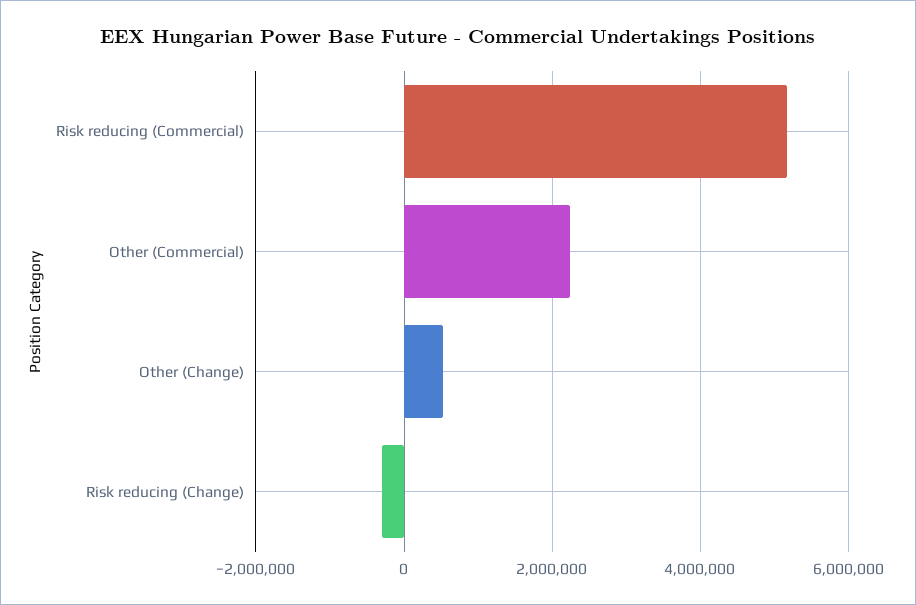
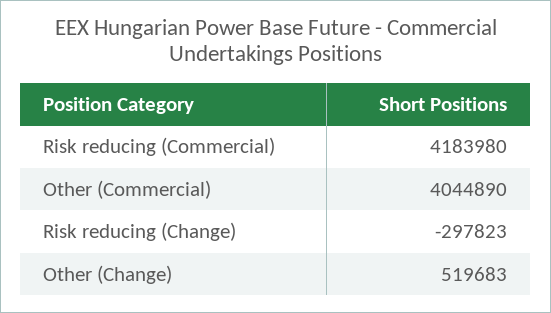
Risk reducing (Commercial): 5200000 -> 4183980
Other (Commercial): 2200000 -> 4044890

